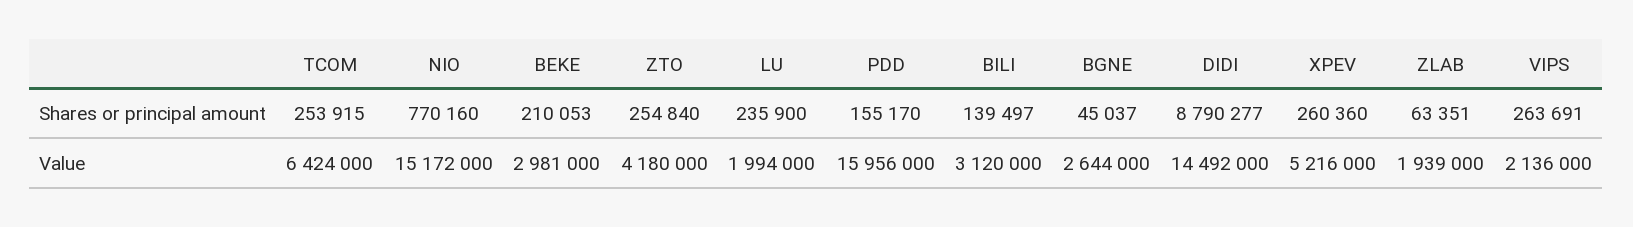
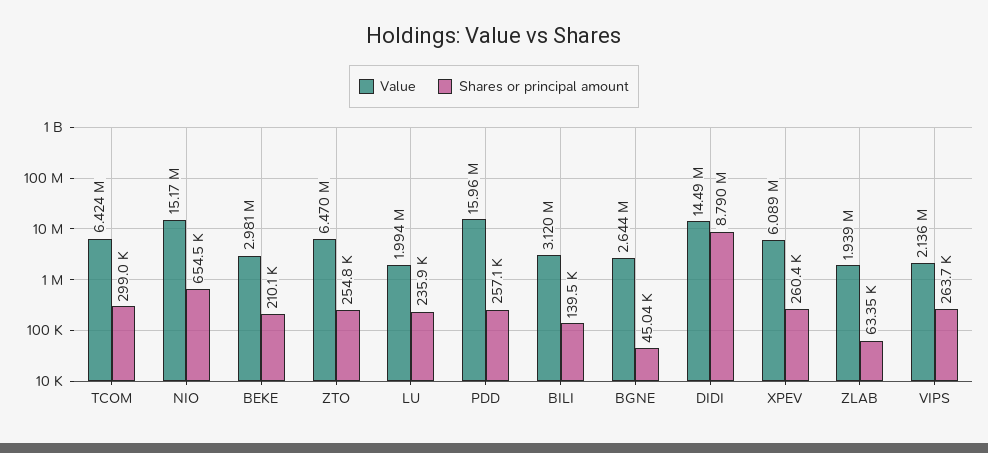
Shares or principal amount, TCOM: 253915 -> 299000
Shares or principal amount, NIO: 770160 -> 654500
Shares or principal amount, PDD: 155170 -> 257100
Value, ZTO: 4180000 -> 6470000
Value, XPEV: 5216000 -> 6089000

